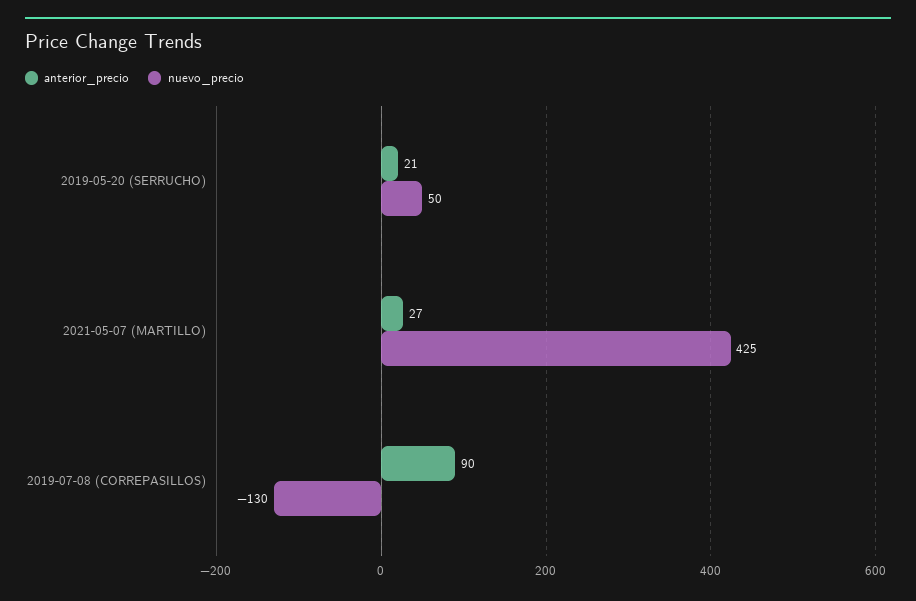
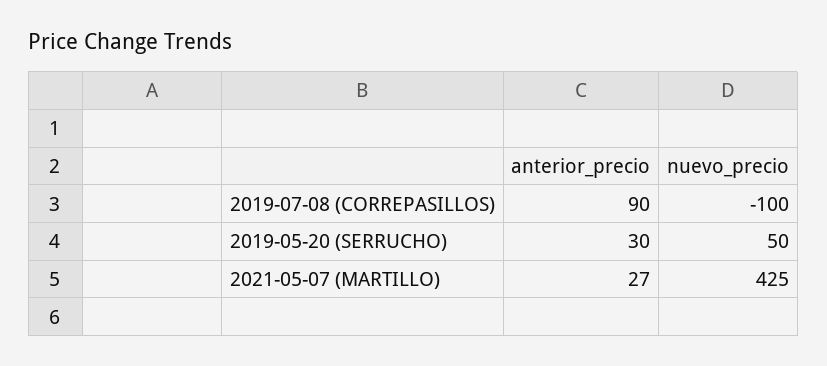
anterior_precio, 2019-05-20 (SERRUCHO): 21 -> 30
nuevo_precio, 2019-07-08 (CORREPASILLOS): -130 -> -100

